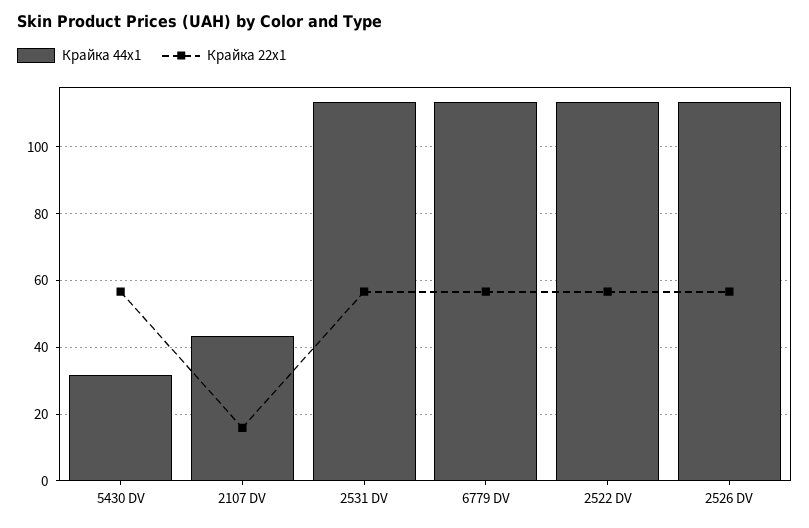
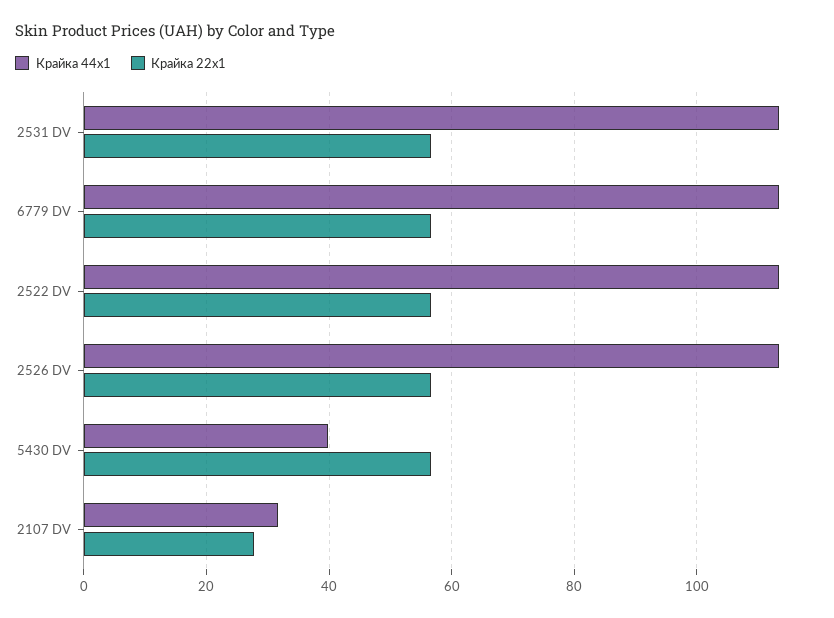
Крайка 44x1, 5430 DV: 32 -> 40
Крайка 44x1, 2107 DV: 44 -> 32
Крайка 22x1, 2107 DV: 16 -> 28

